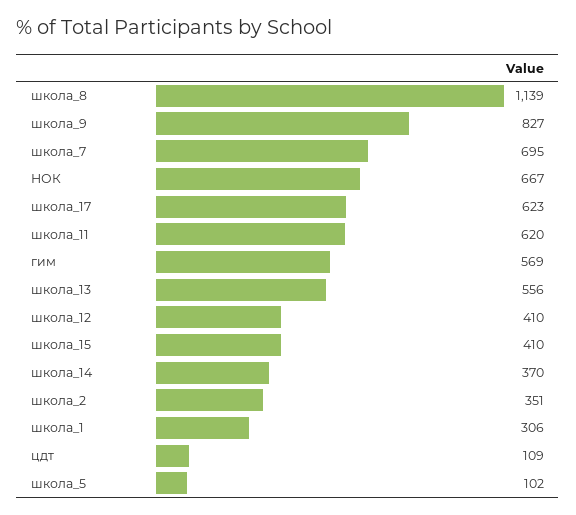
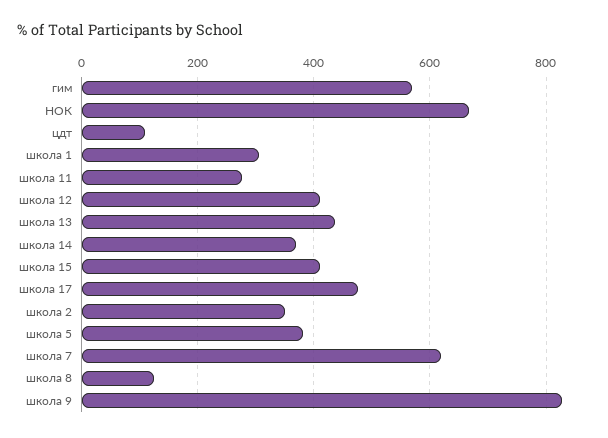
школа_8: 1139 -> 120
школа_7: 695 -> 620
школа_17: 623 -> 480
школа_11: 620 -> 280
школа_13: 556 -> 440
школа_5: 102 -> 380

